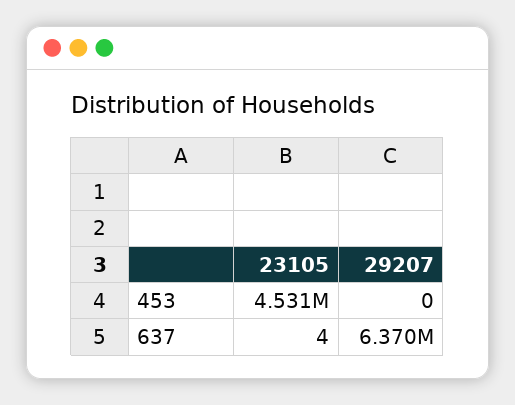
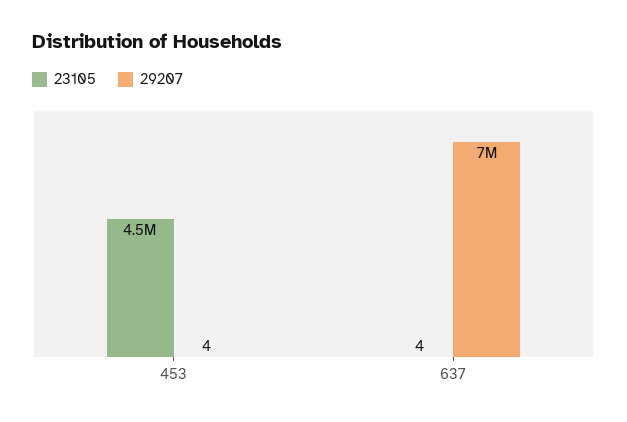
29207, 453: 0 -> 4
29207, 637: 6370000 -> 7000000

